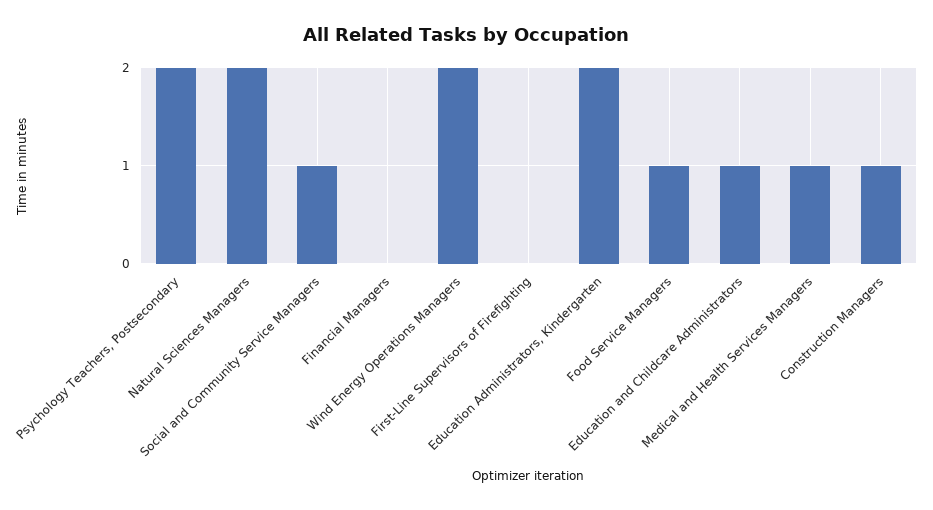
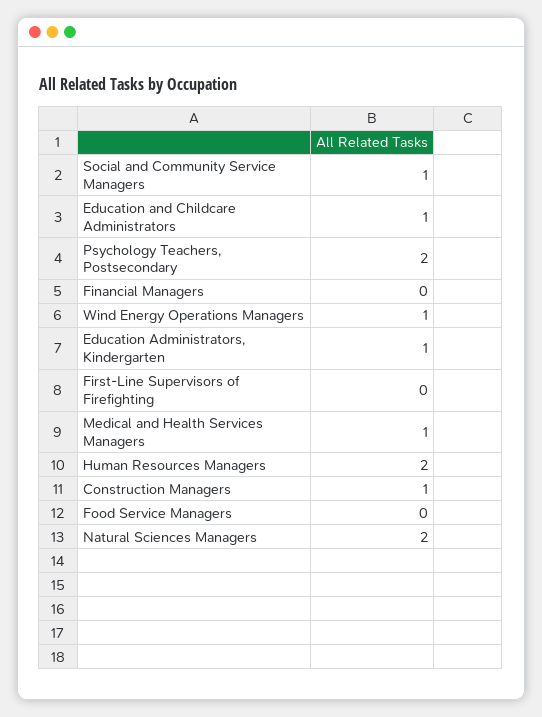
Wind Energy Operations Managers: 2 -> 1
Education Administrators, Kindergarten: 2 -> 1
Food Service Managers: 1 -> 0
Human Resources Managers: none -> 2

